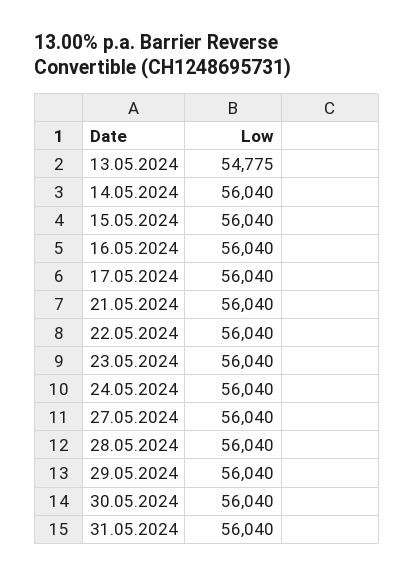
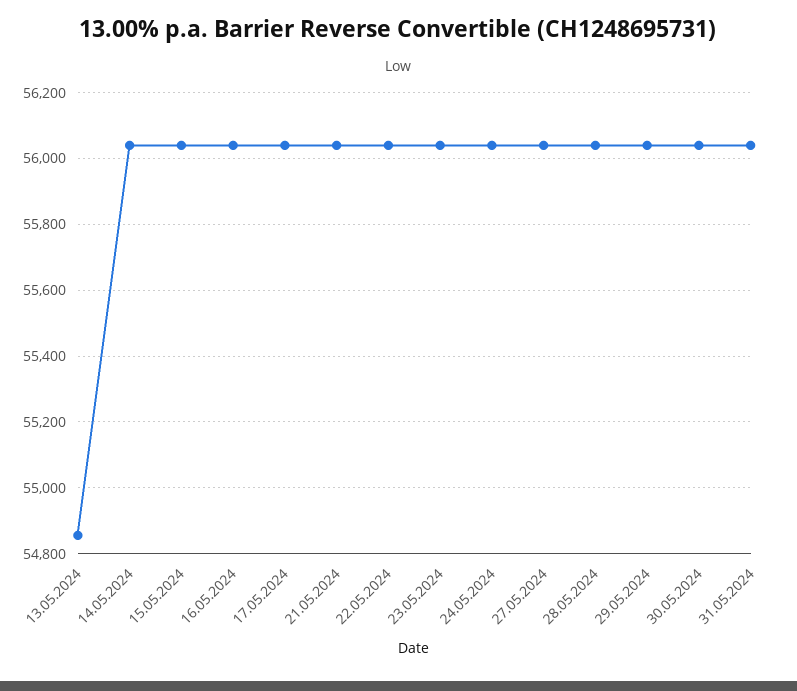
13.05.2024: 54775 -> 54860

